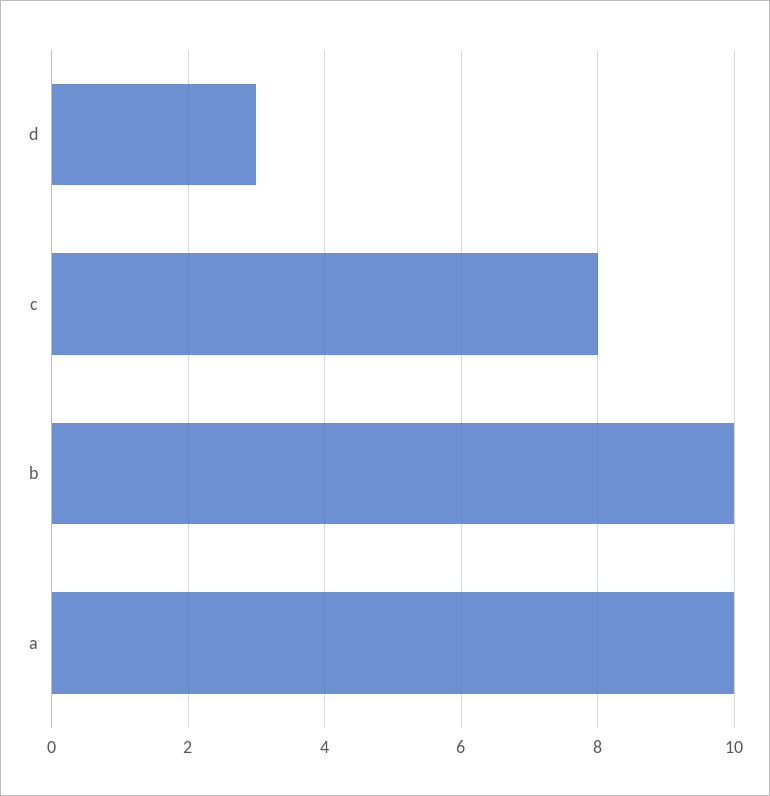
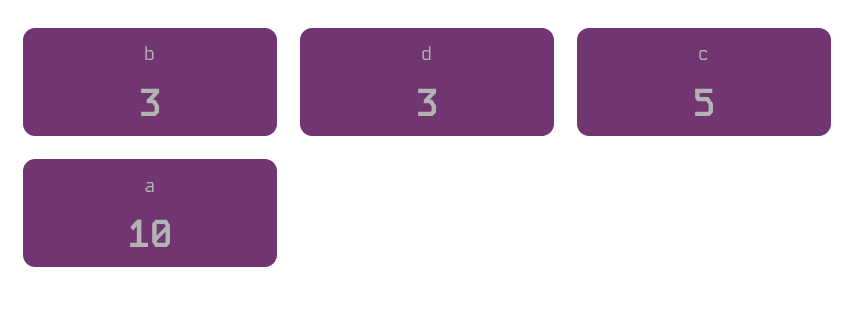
c: 8 -> 5
b: 10 -> 3

